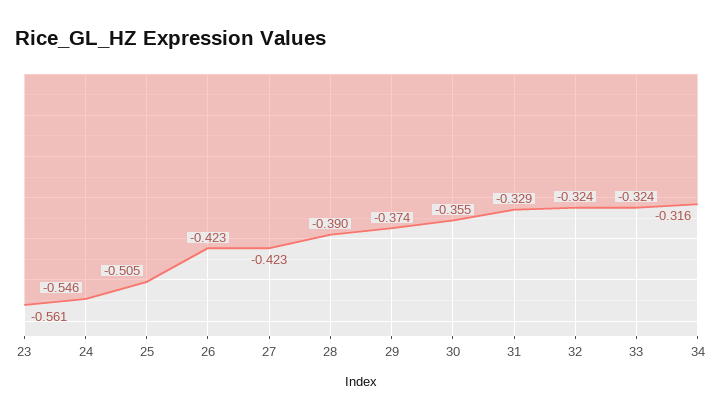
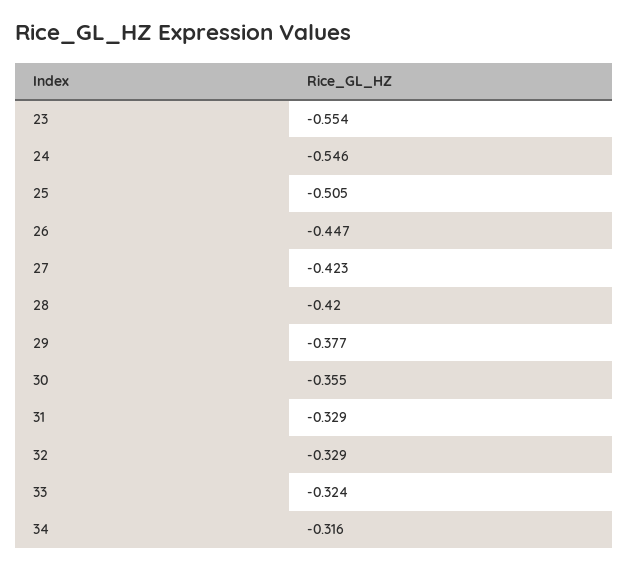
23: -0.561 -> -0.554
26: -0.423 -> -0.447
28: -0.39 -> -0.42
29: -0.374 -> -0.377
32: -0.324 -> -0.329

